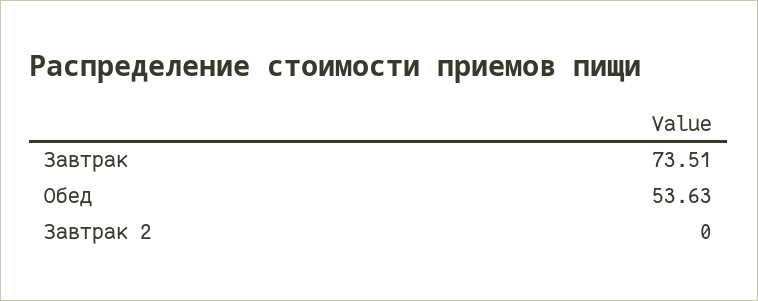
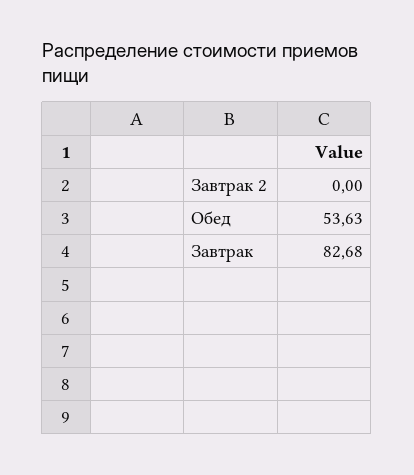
Завтрак: 73.51 -> 82.68

